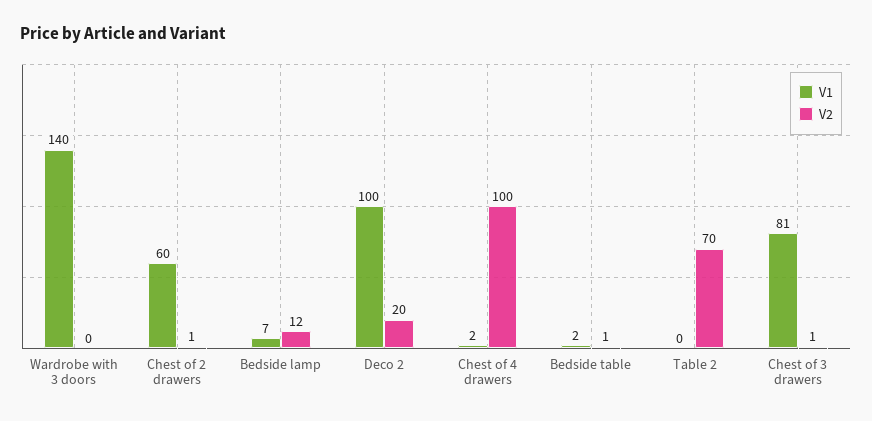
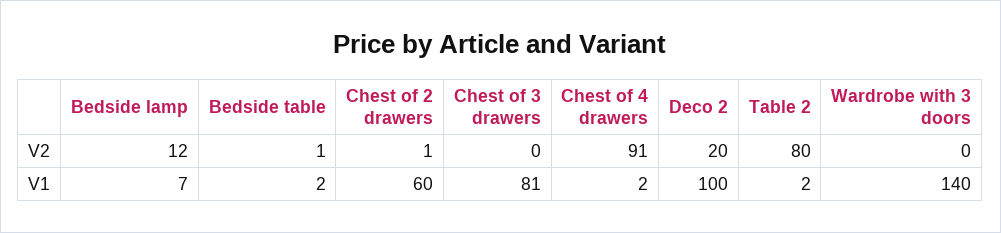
V2, Chest of 4 drawers: 100 -> 91
V1, Table 2: 0 -> 2
V2, Table 2: 70 -> 80
V2, Chest of 3 drawers: 1 -> 0

